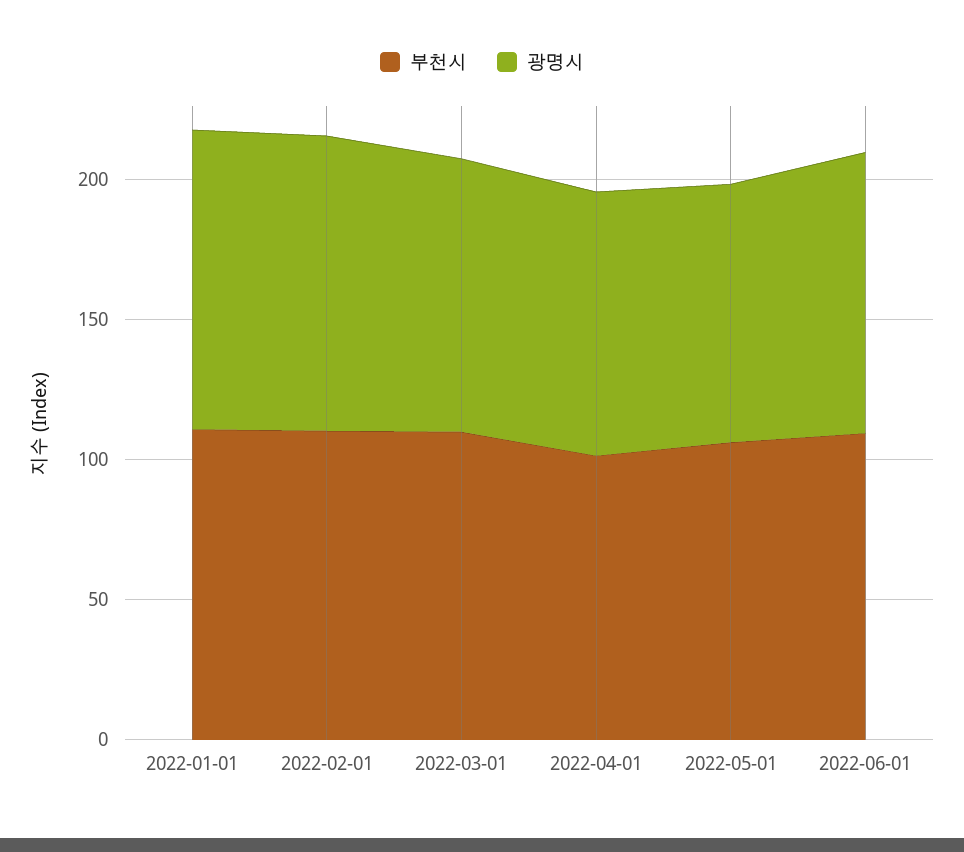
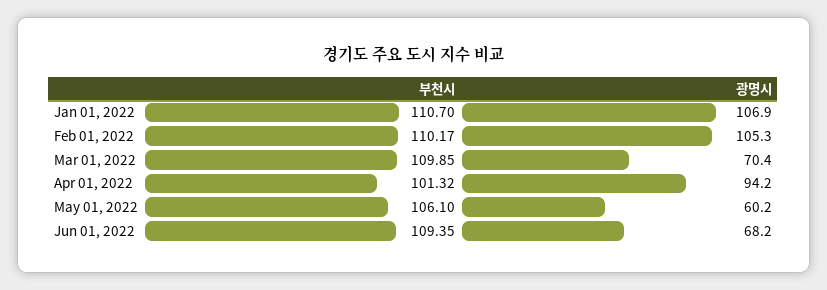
광명시, 2022-03-01: 100 -> 70.4
광명시, 2022-05-01: 90 -> 60.2
광명시, 2022-06-01: 100 -> 68.2

